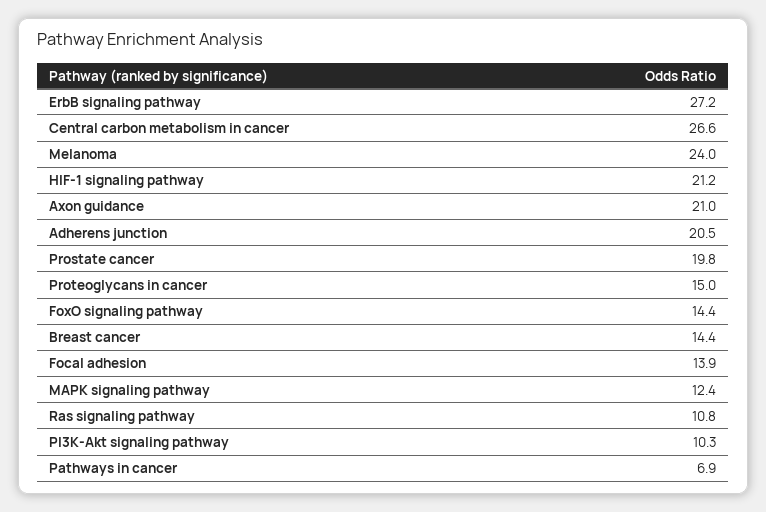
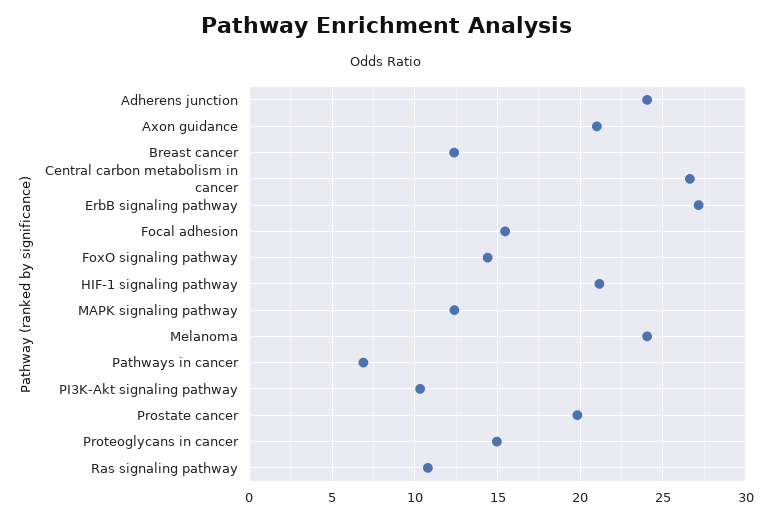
Adherens junction: 20.5 -> 24
Breast cancer: 14.4 -> 12.5
Focal adhesion: 13.9 -> 15.5

